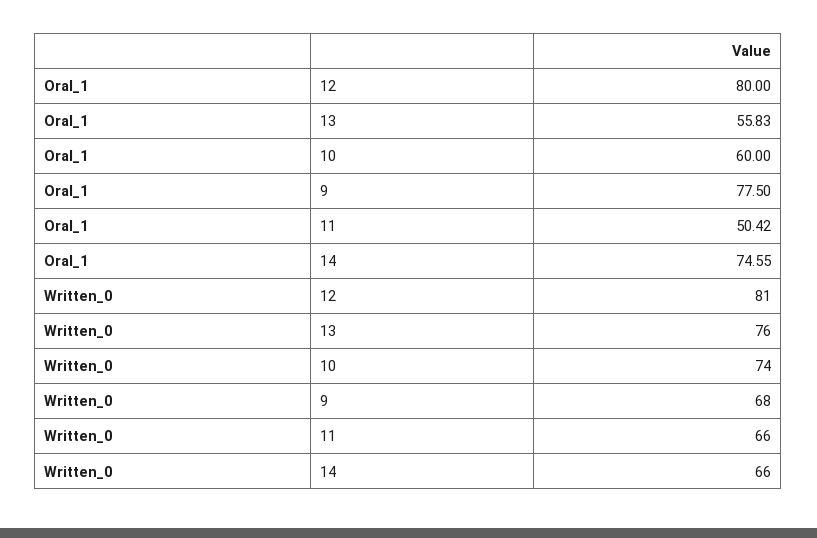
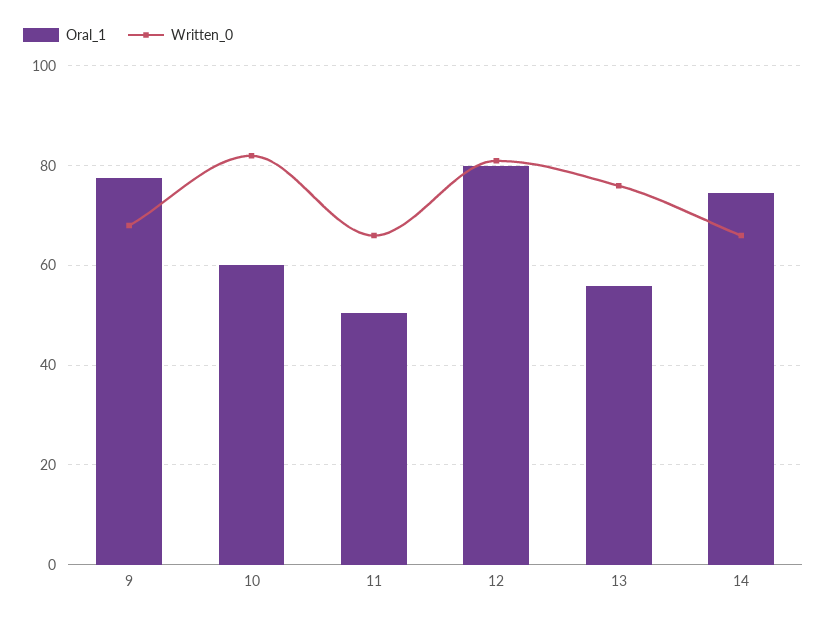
Written_0, 10: 74 -> 82

